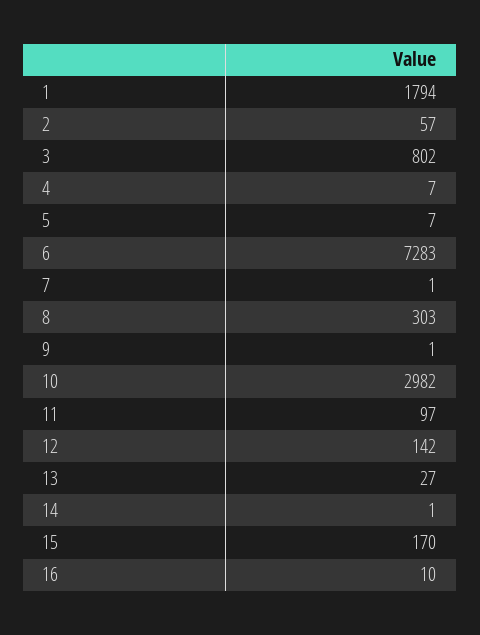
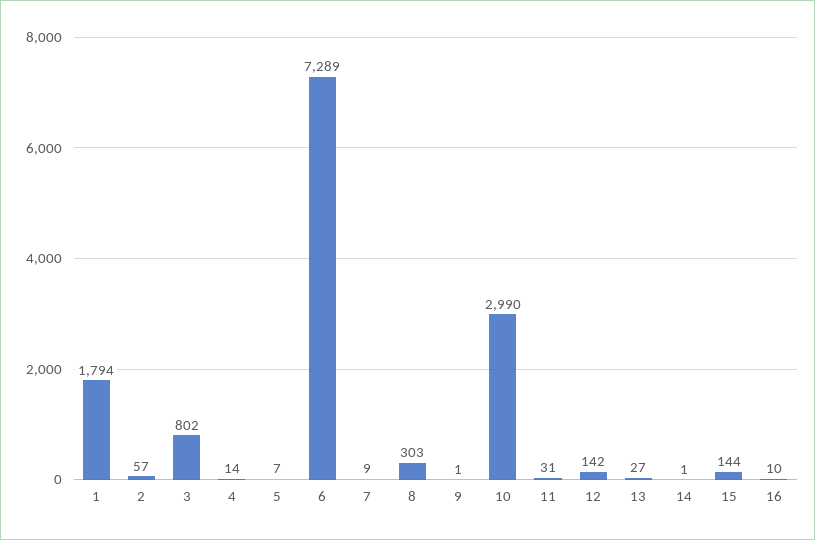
4: 7 -> 14
6: 7283 -> 7289
7: 1 -> 9
10: 2982 -> 2990
11: 97 -> 31
15: 170 -> 144

